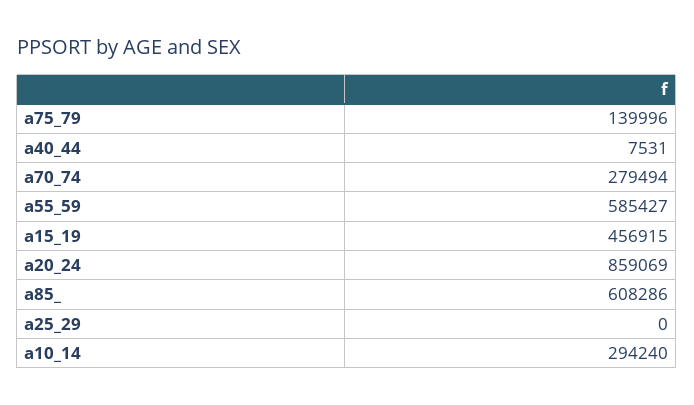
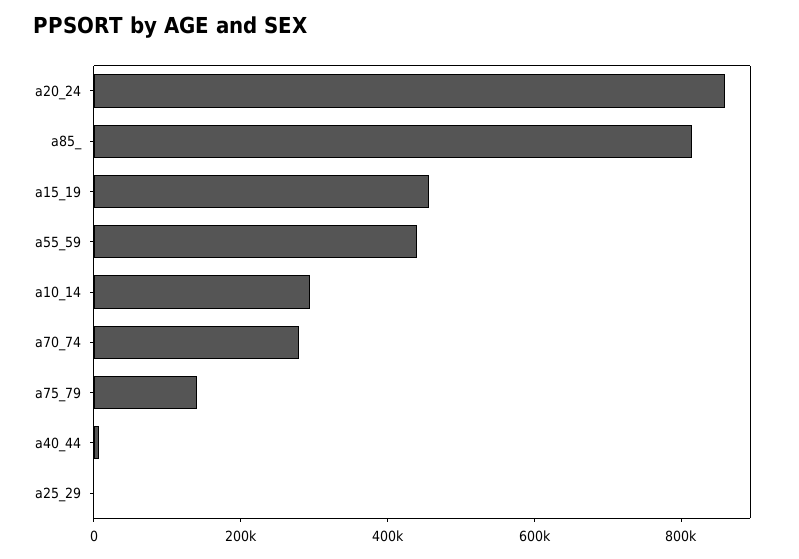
a55_59: 585427 -> 450000
a85_: 608286 -> 800000

